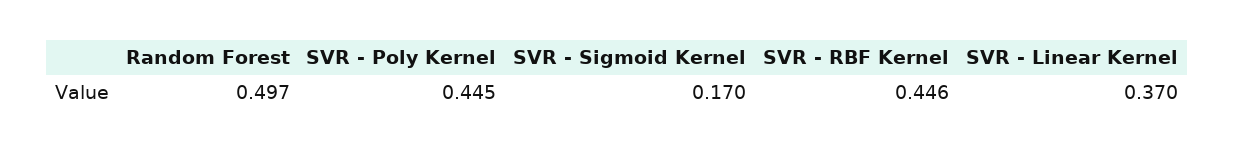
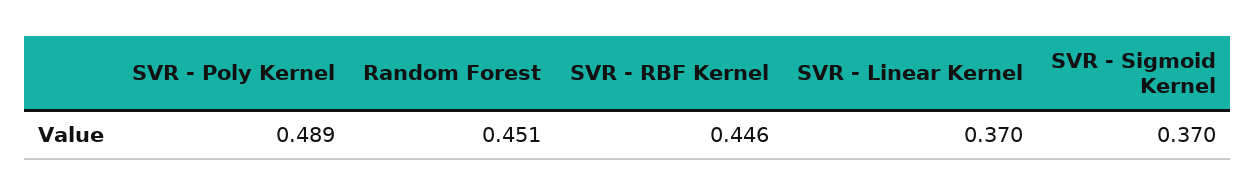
Random Forest: 0.497 -> 0.451
SVR - Poly Kernel: 0.445 -> 0.489
SVR - Sigmoid Kernel: 0.17 -> 0.37

